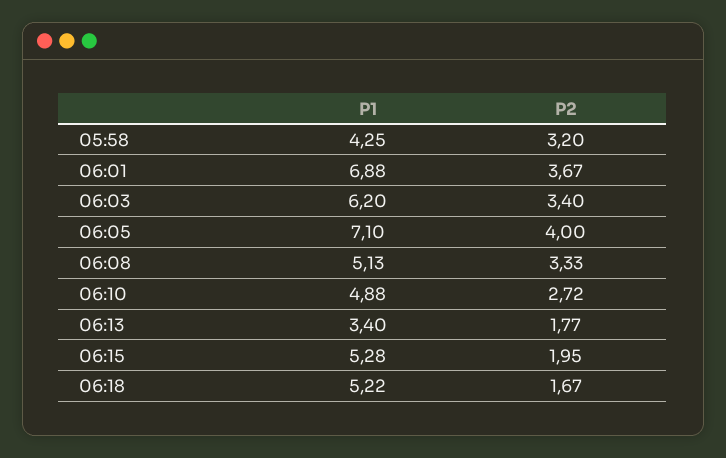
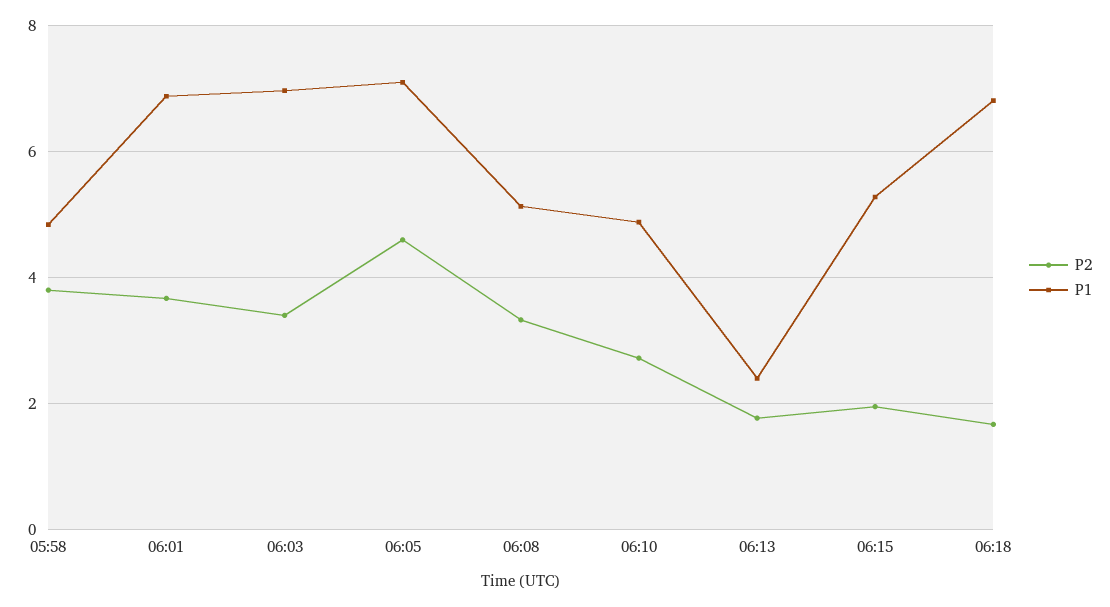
P1, 05:58: 4.25 -> 4.8
P2, 05:58: 3.2 -> 3.8
P1, 06:03: 6.2 -> 7
P2, 06:05: 4 -> 4.6
P1, 06:13: 3.4 -> 2.4
P1, 06:18: 5.22 -> 6.8

